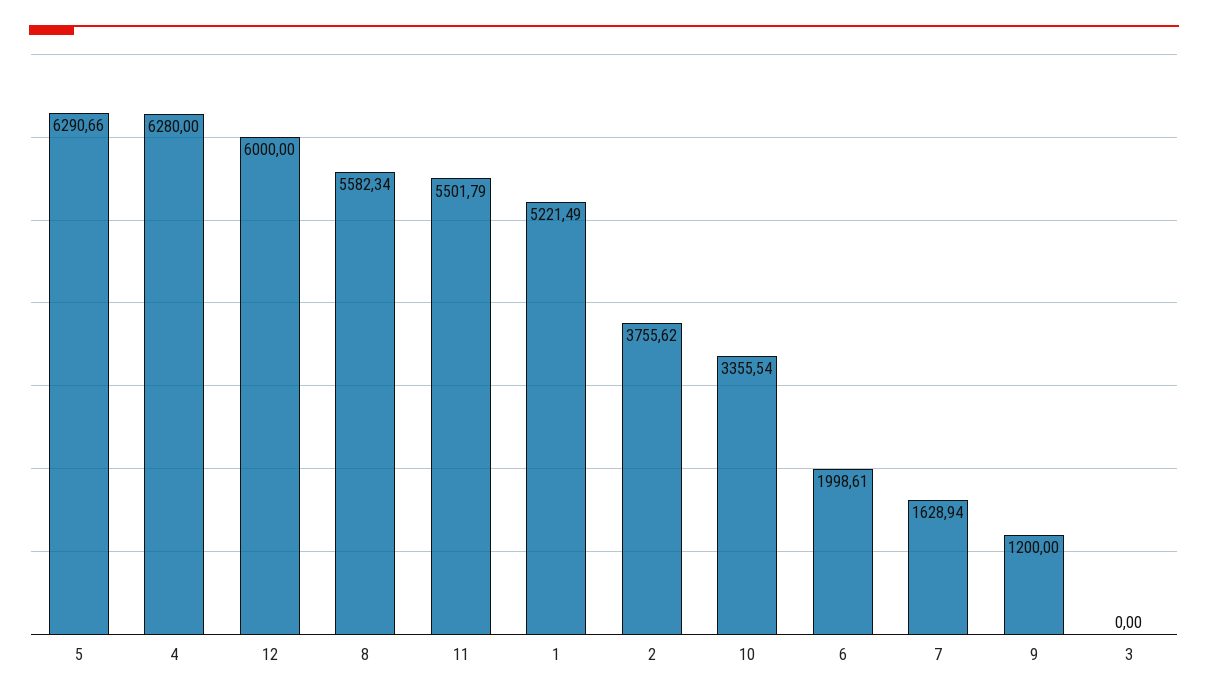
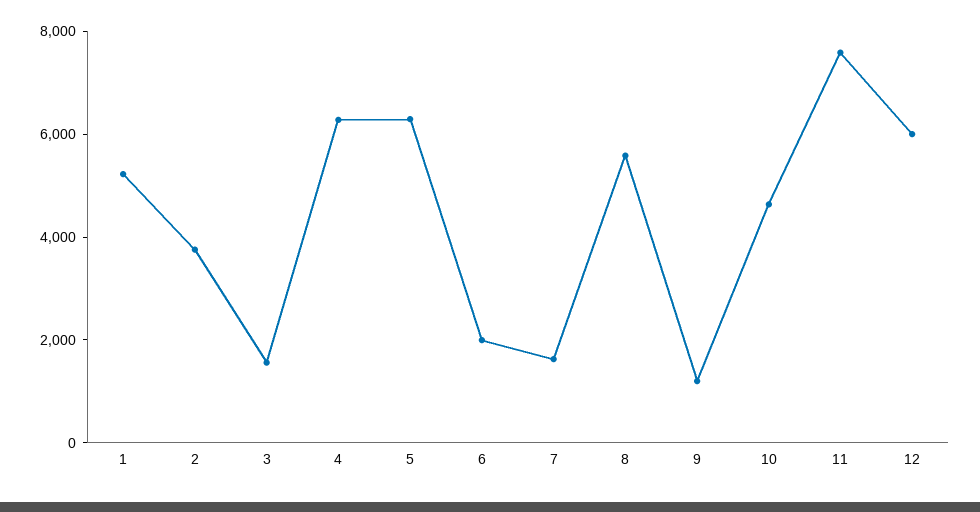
11: 5501.79 -> 7500
10: 3355.54 -> 4500
3: 0 -> 1500

